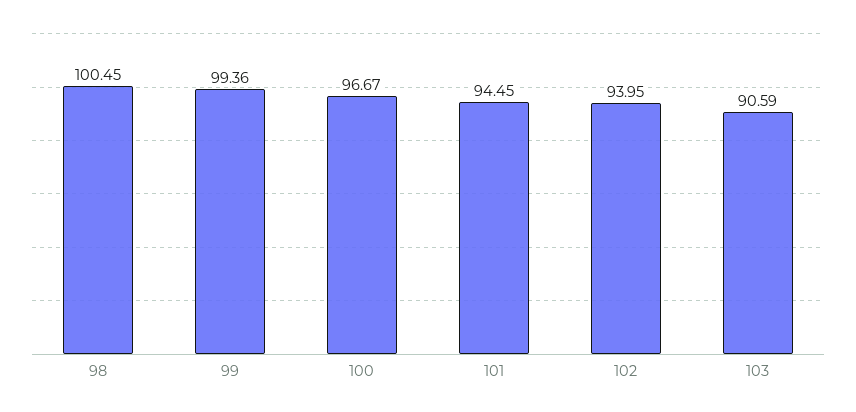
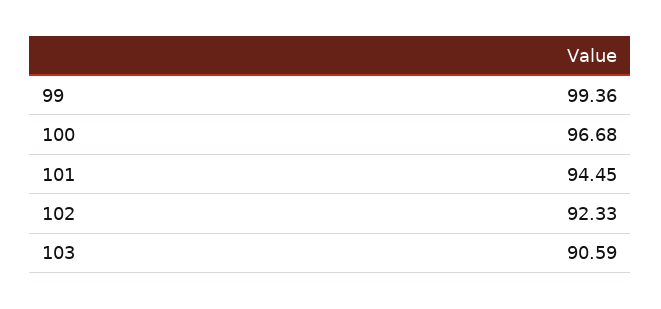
98: 100.45 -> none
100: 96.67 -> 96.68
102: 93.95 -> 92.33

